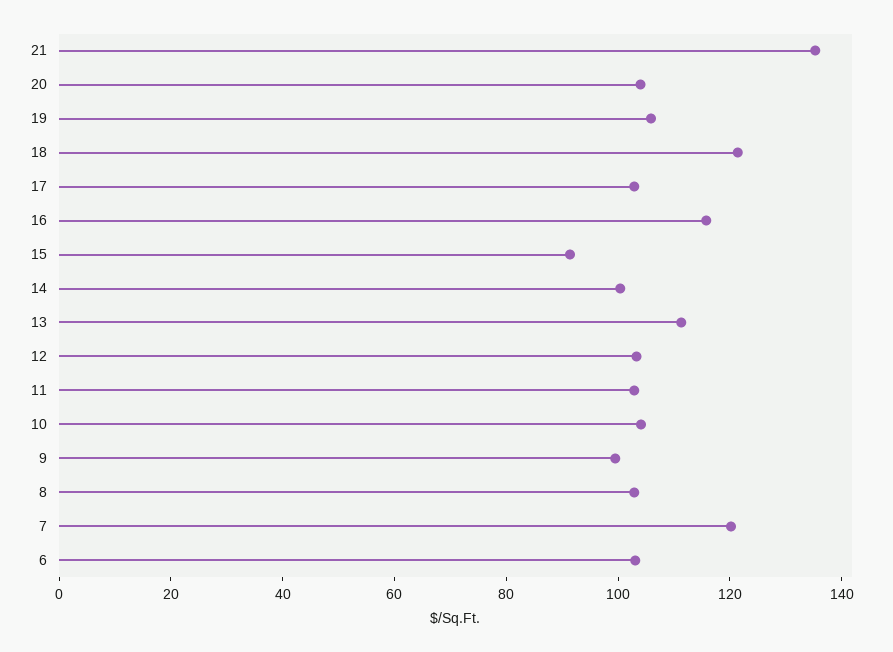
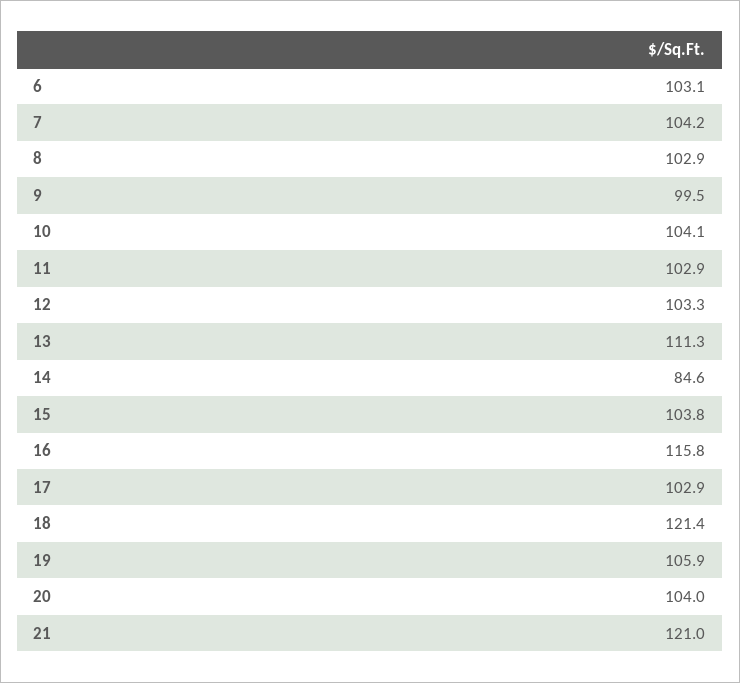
21: 135 -> 121
15: 90 -> 103.8
14: 100 -> 84.6
7: 120 -> 104.2

